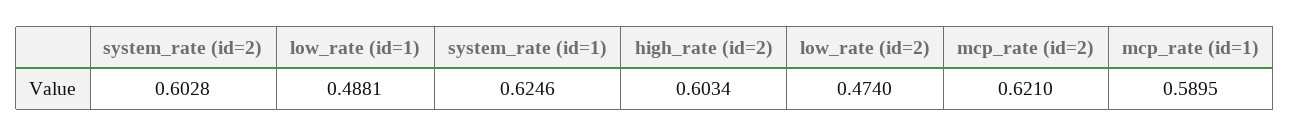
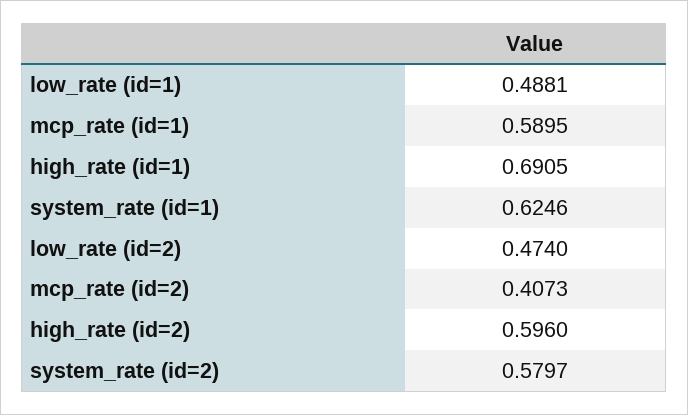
system_rate (id=2): 0.6028 -> 0.5797
high_rate (id=2): 0.6034 -> 0.596
mcp_rate (id=2): 0.621 -> 0.4073
high_rate (id=1): none -> 0.6905

